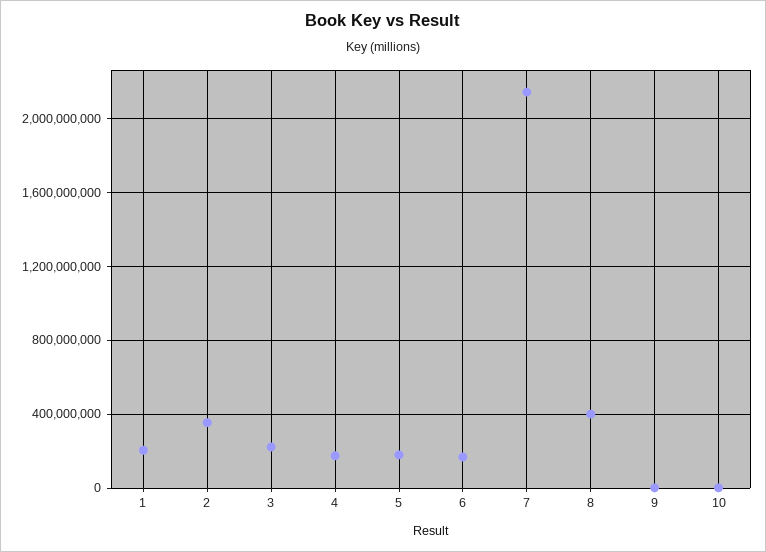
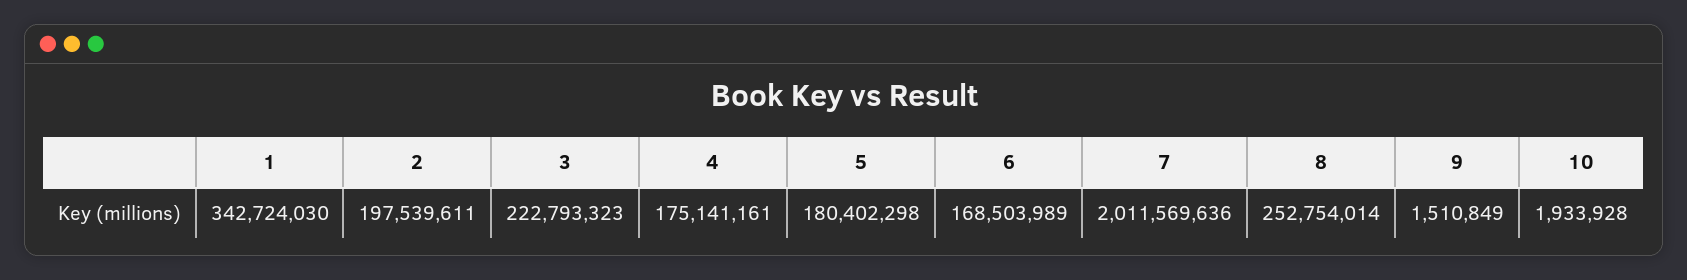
1: 200000000 -> 342724030
2: 350000000 -> 197539611
7: 2150000000 -> 2011569636
8: 400000000 -> 252754014

